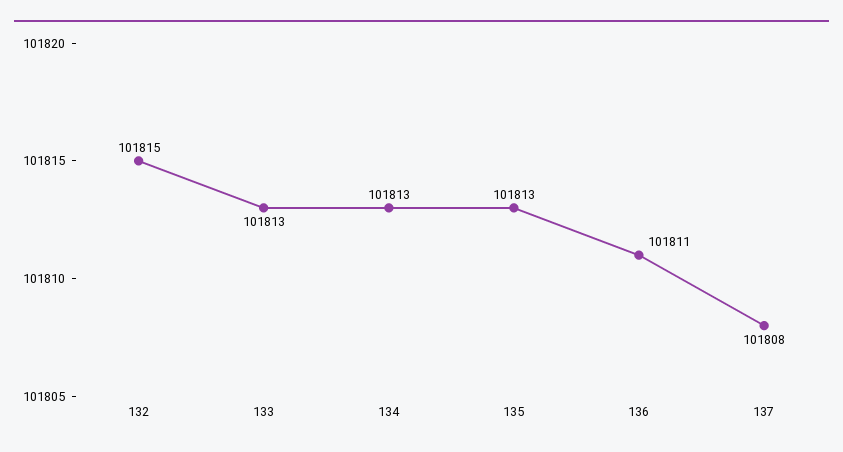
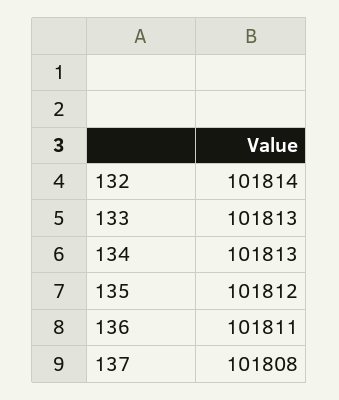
132: 101815 -> 101814
135: 101813 -> 101812

